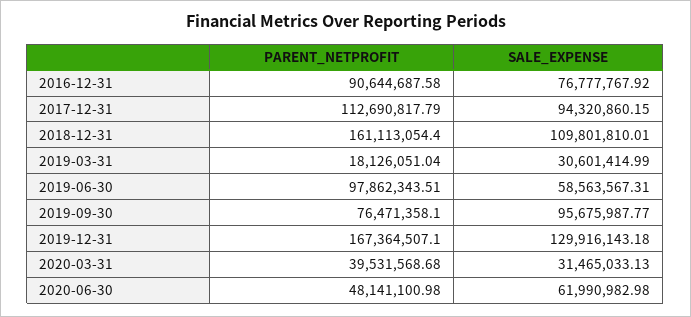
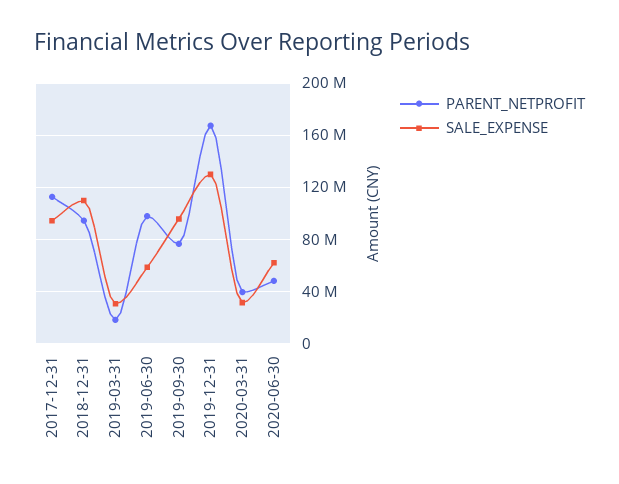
PARENT_NETPROFIT, 2016-12-31: 90644687.58 -> none
SALE_EXPENSE, 2016-12-31: 76777767.92 -> none
PARENT_NETPROFIT, 2018-12-31: 161113054.4 -> 95000000

